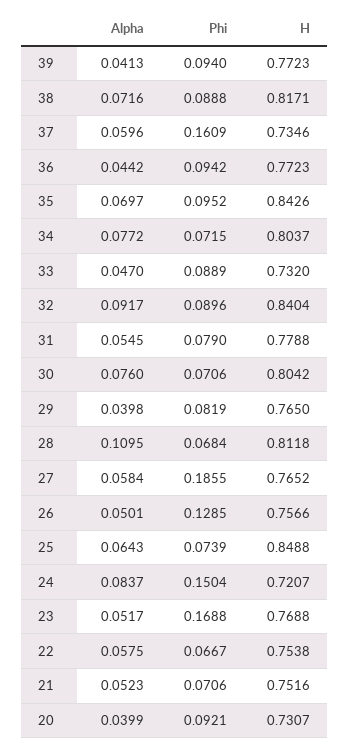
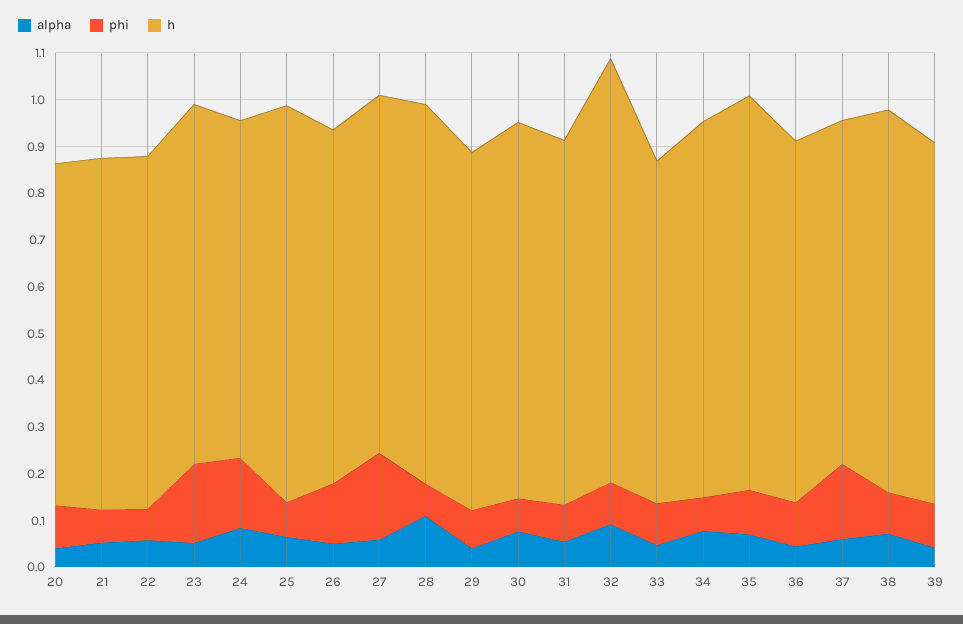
H, 32: 0.8404 -> 0.9

